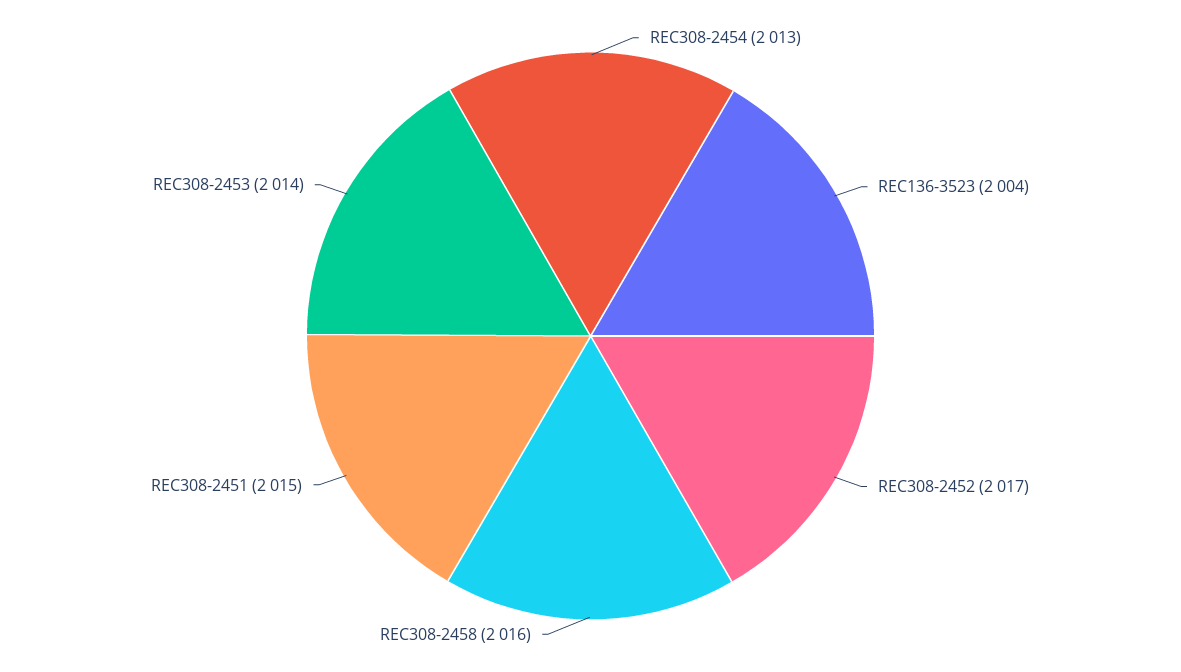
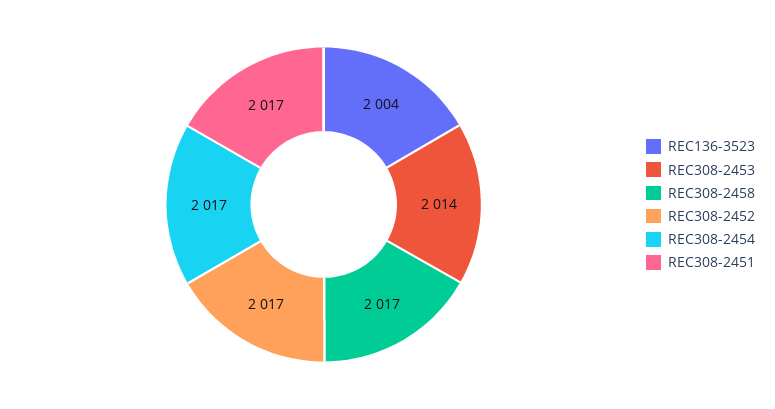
REC308-2454: 2013 -> 2017
REC308-2458: 2016 -> 2017
REC308-2451: 2015 -> 2017

